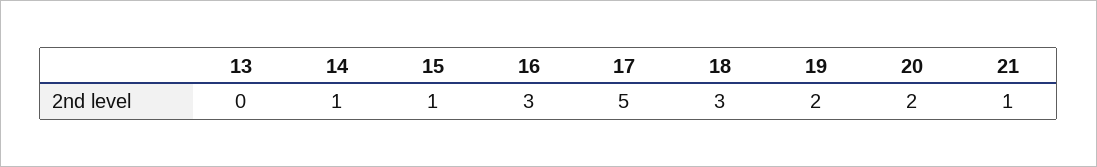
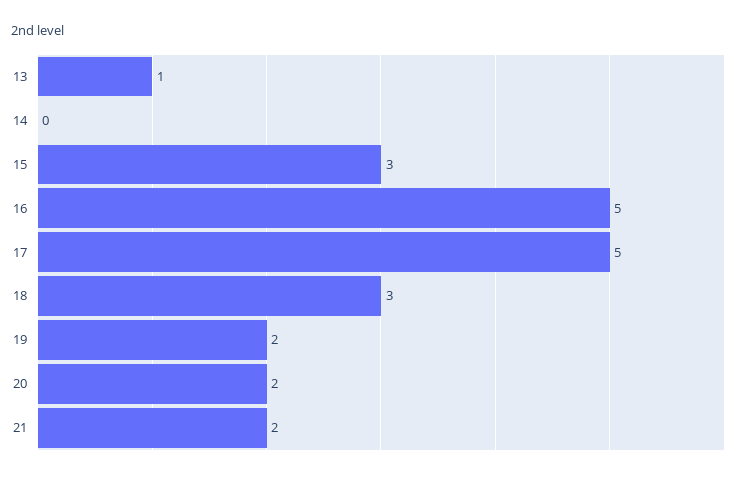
13: 0 -> 1
14: 1 -> 0
15: 1 -> 3
16: 3 -> 5
21: 1 -> 2

